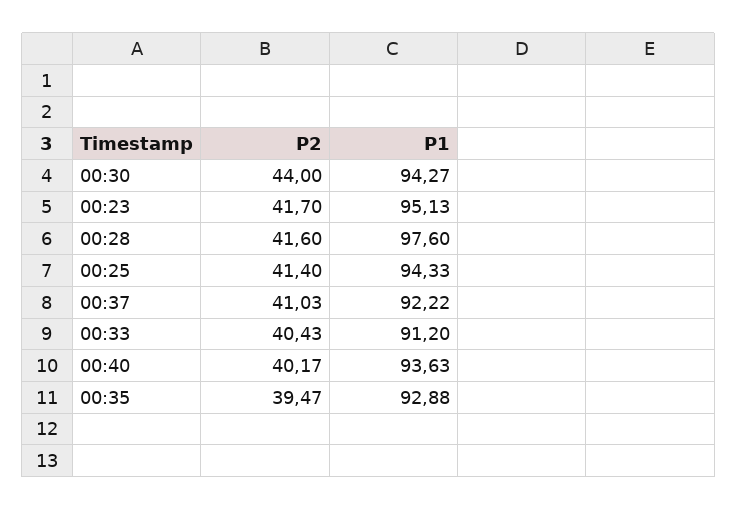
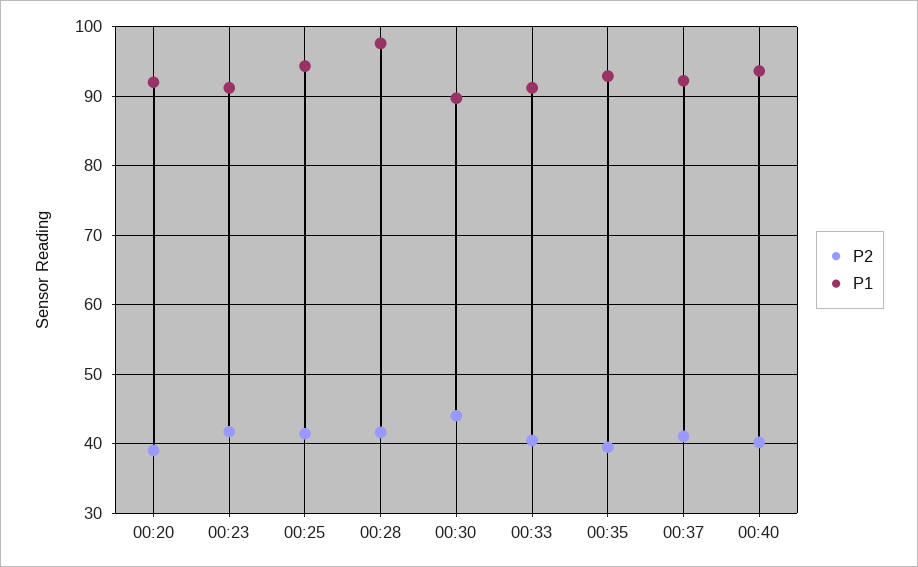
P1, 00:30: 94.27 -> 90
P1, 00:23: 95.13 -> 91
P2, 00:20: none -> 39
P1, 00:20: none -> 92

